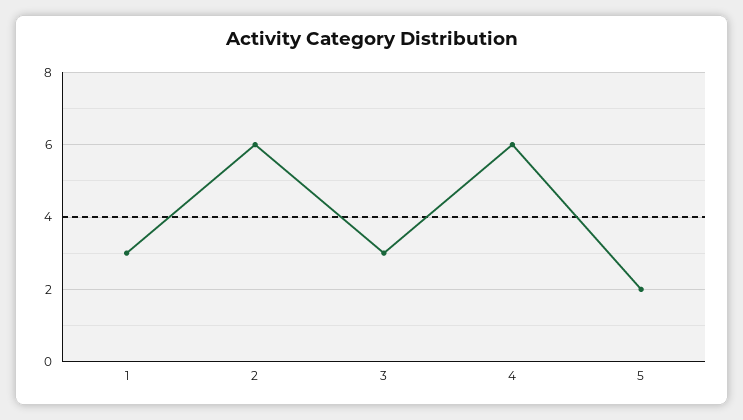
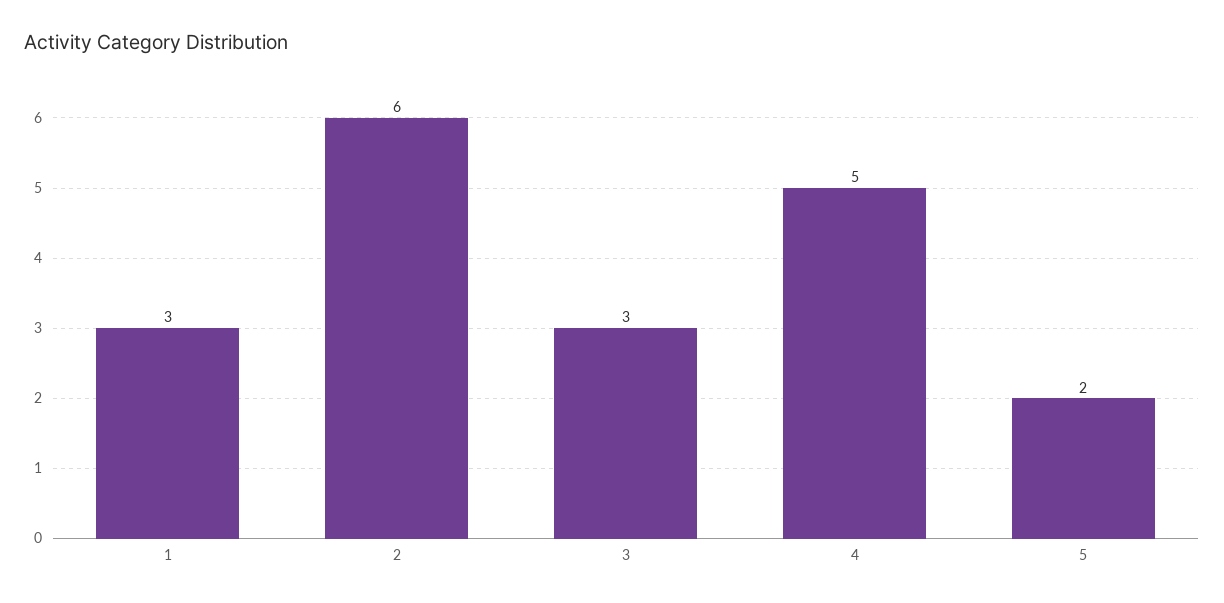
4: 6 -> 5

